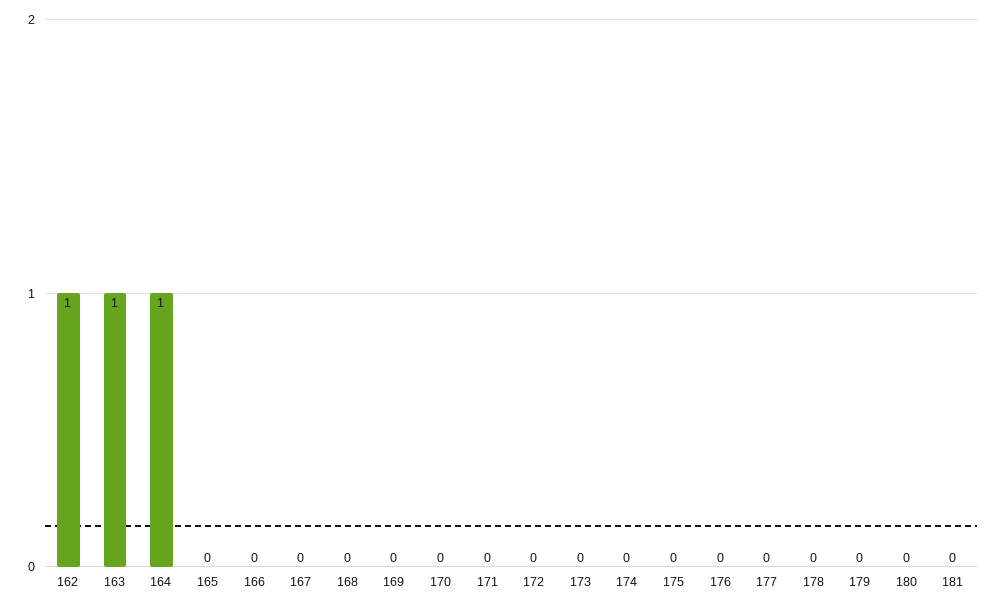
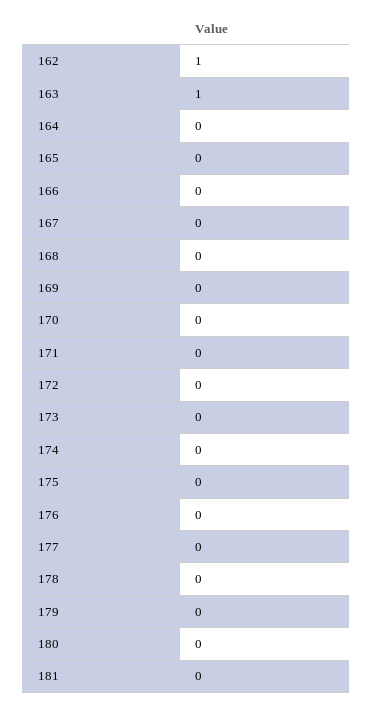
164: 1 -> 0

